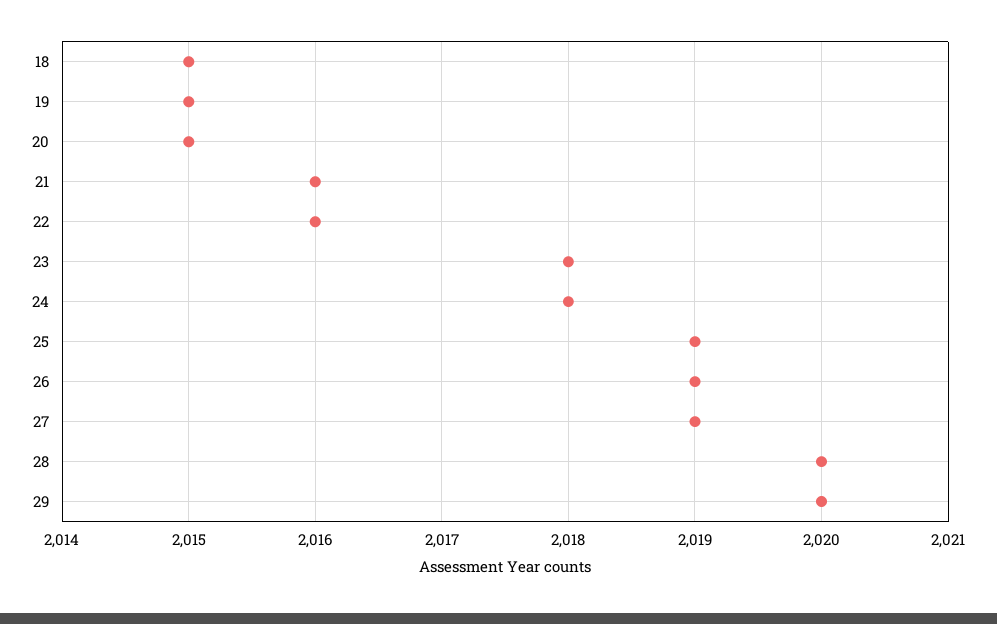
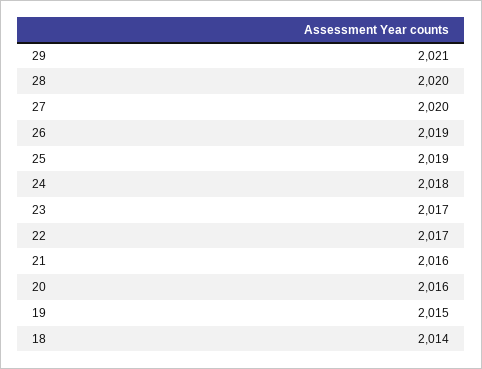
18: 2015 -> 2014
20: 2015 -> 2016
22: 2016 -> 2017
23: 2018 -> 2017
27: 2019 -> 2020
29: 2020 -> 2021

